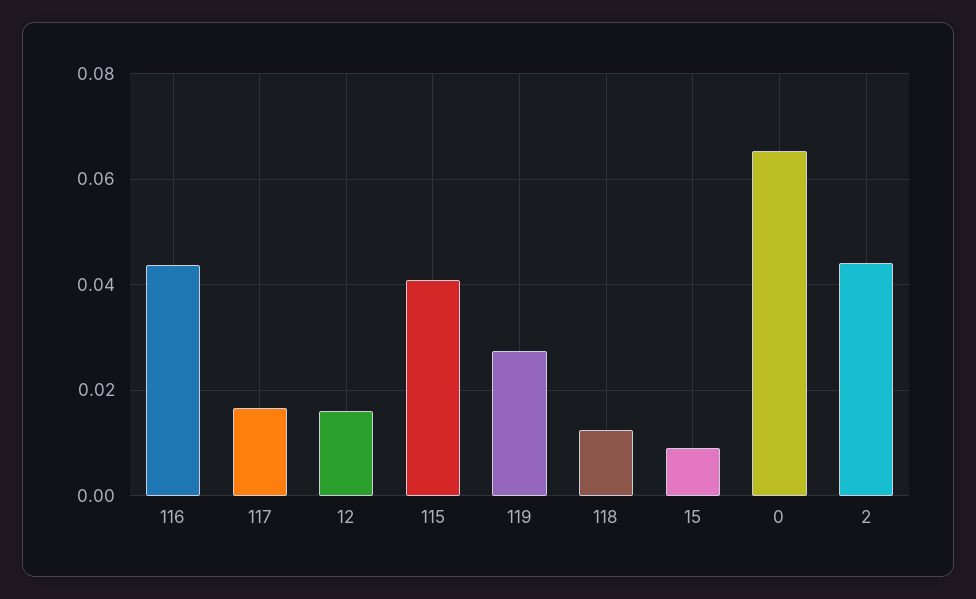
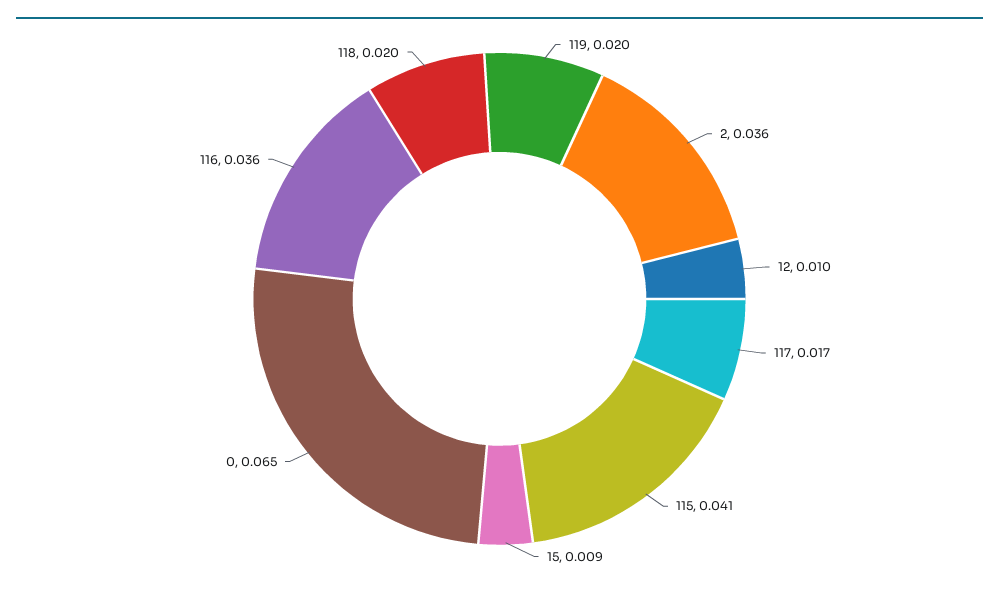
116: 0.044 -> 0.036
12: 0.016 -> 0.01
119: 0.028 -> 0.02
118: 0.012 -> 0.02
2: 0.044 -> 0.036

